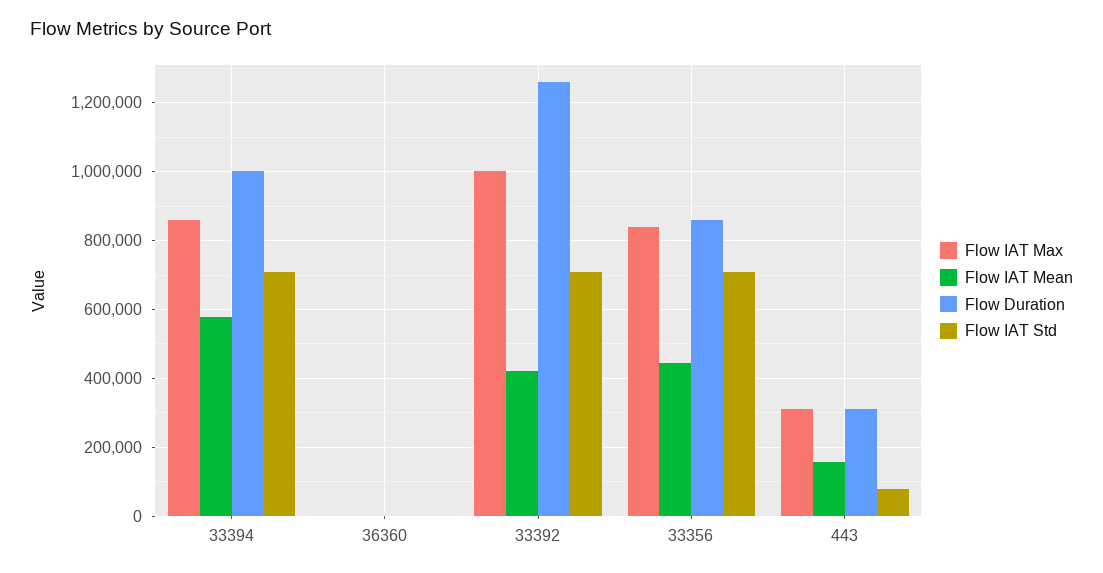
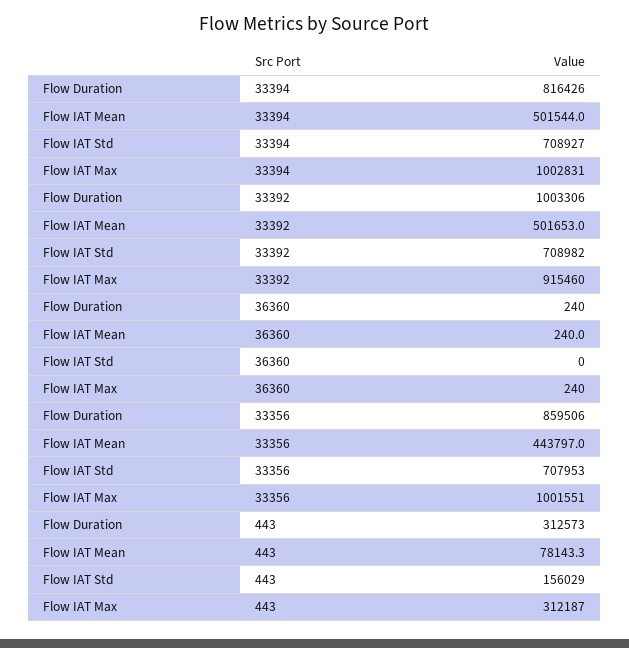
Flow IAT Max, 33394: 860000 -> 1002831
Flow IAT Mean, 33394: 580000 -> 501544
Flow Duration, 33394: 1000000 -> 816426
Flow IAT Max, 33392: 1000000 -> 915460
Flow IAT Mean, 33392: 420000 -> 501653
Flow Duration, 33392: 1260000 -> 1003306
Flow IAT Max, 33356: 840000 -> 1001551
Flow IAT Mean, 443: 160000 -> 78143.3
Flow IAT Std, 443: 80000 -> 156029

